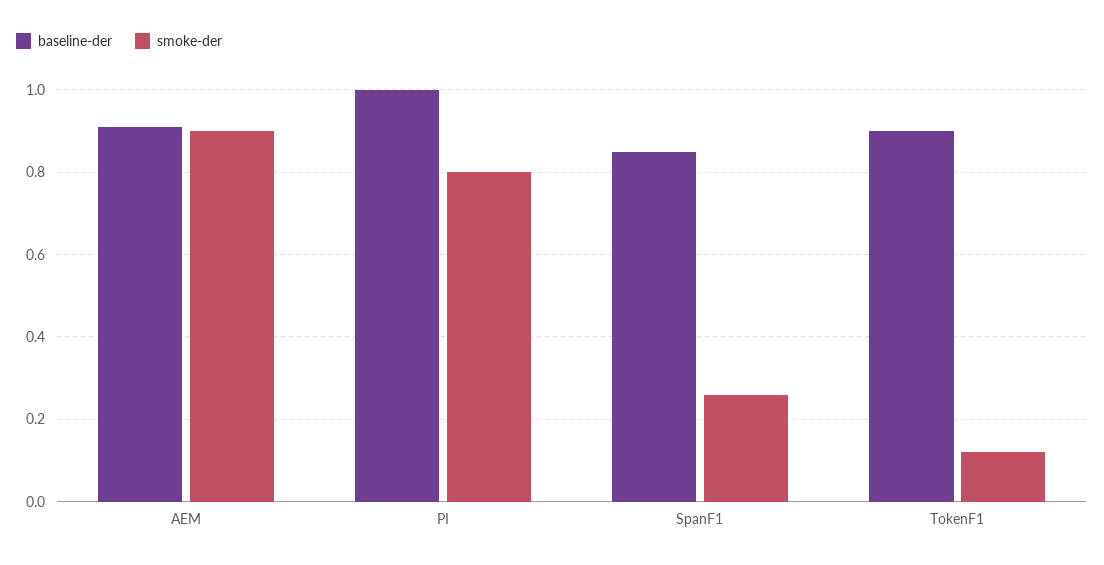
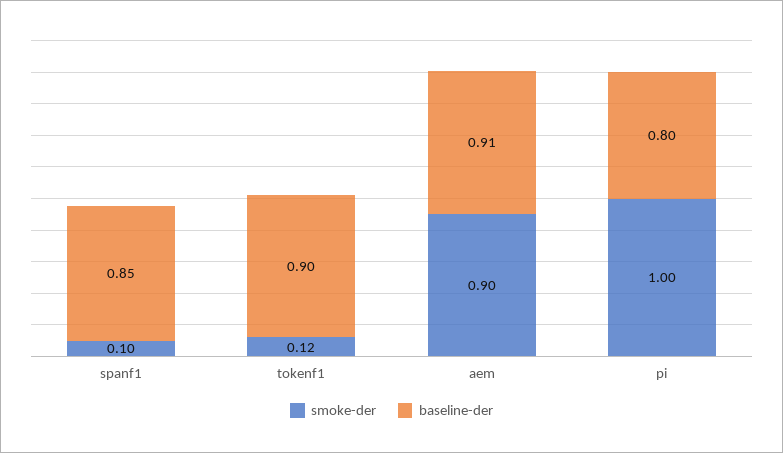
baseline-der, PI: 1 -> 0.8
smoke-der, PI: 0.8 -> 1
smoke-der, SpanF1: 0.25 -> 0.1

